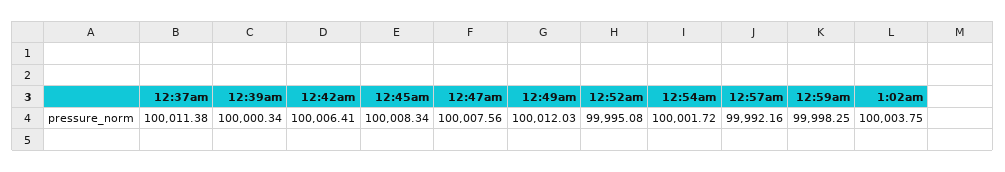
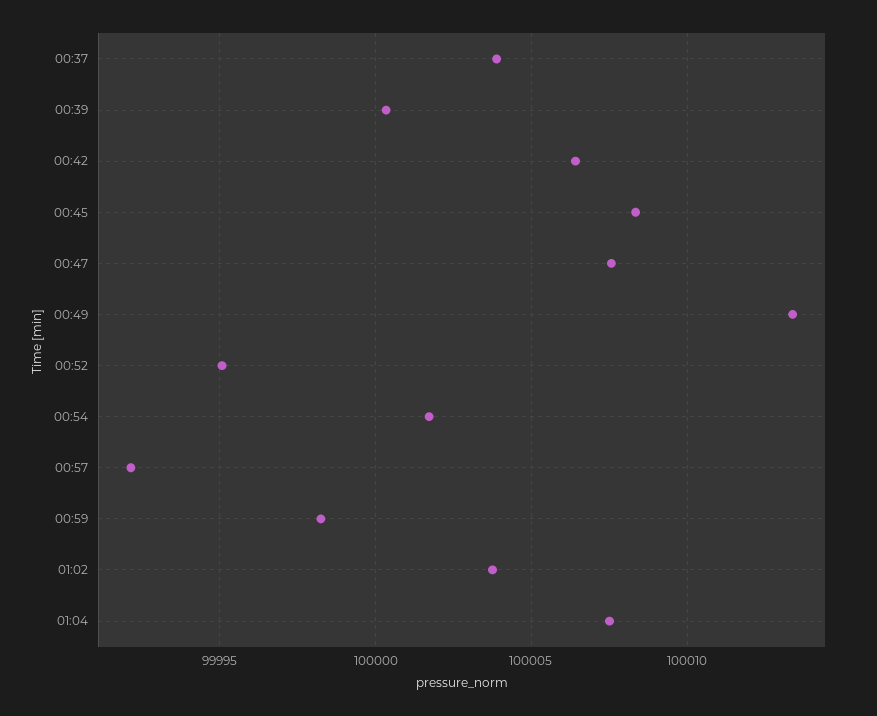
12:37am: 100011.38 -> 100004
12:49am: 100012.03 -> 100013.5
01:04: none -> 100007.5

